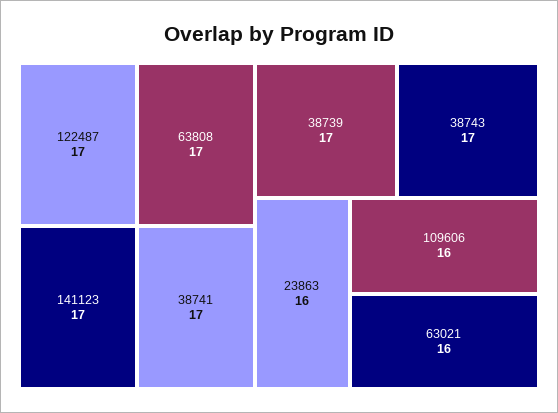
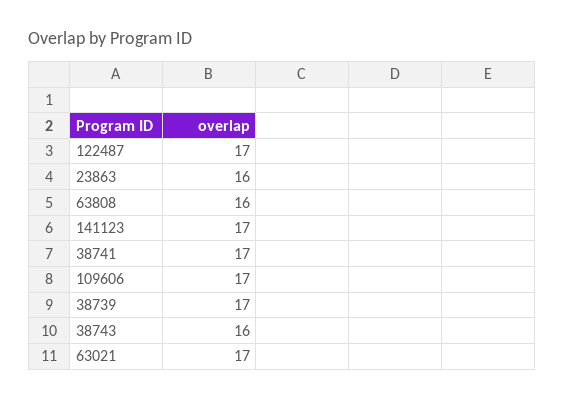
63808: 17 -> 16
38743: 17 -> 16
109606: 16 -> 17
63021: 16 -> 17

